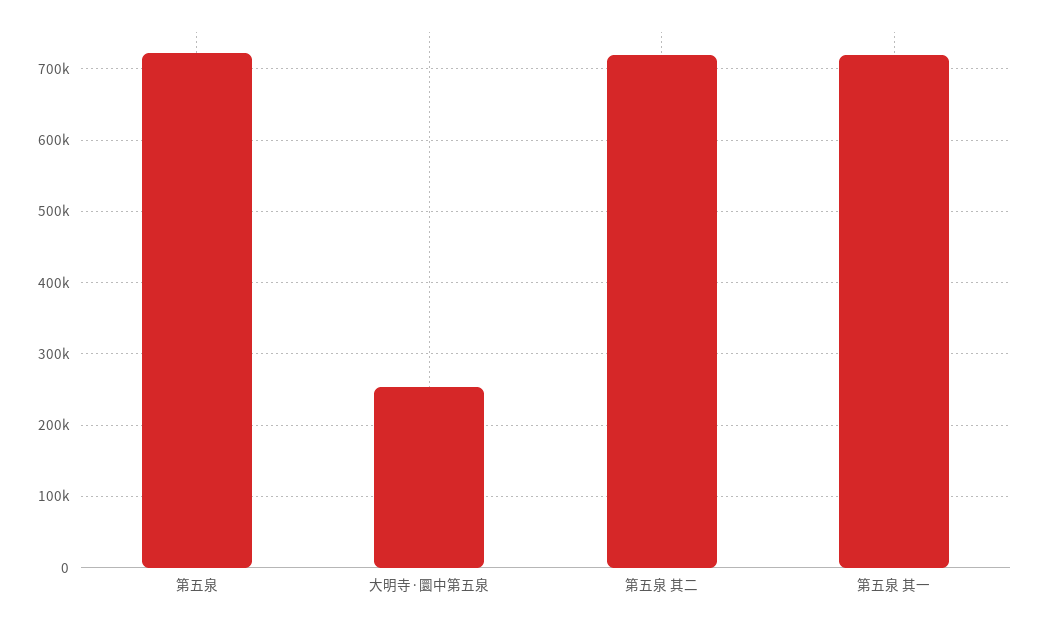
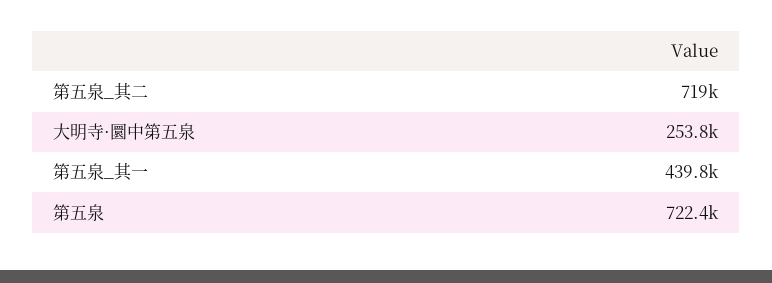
第五泉 其一: 720000 -> 439800

